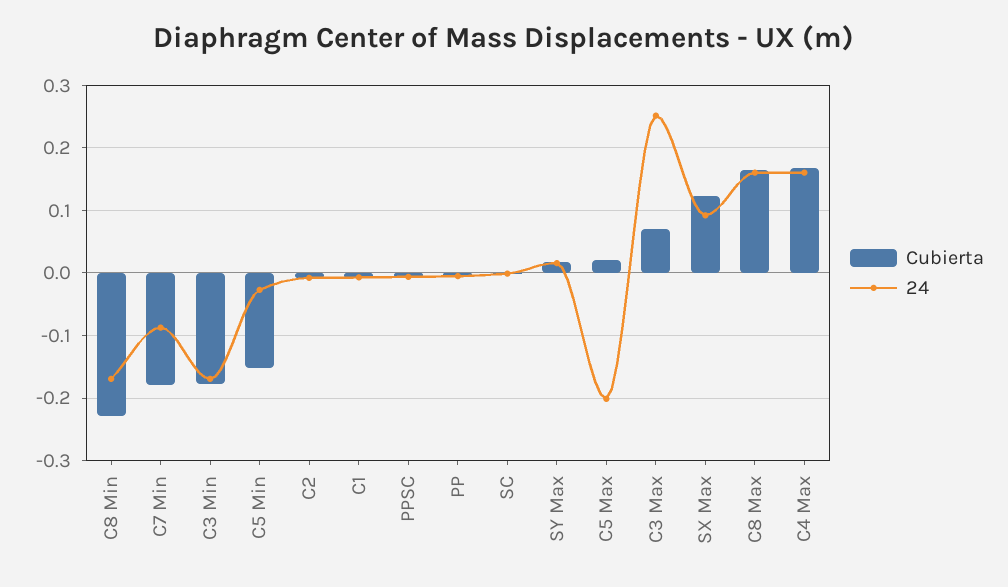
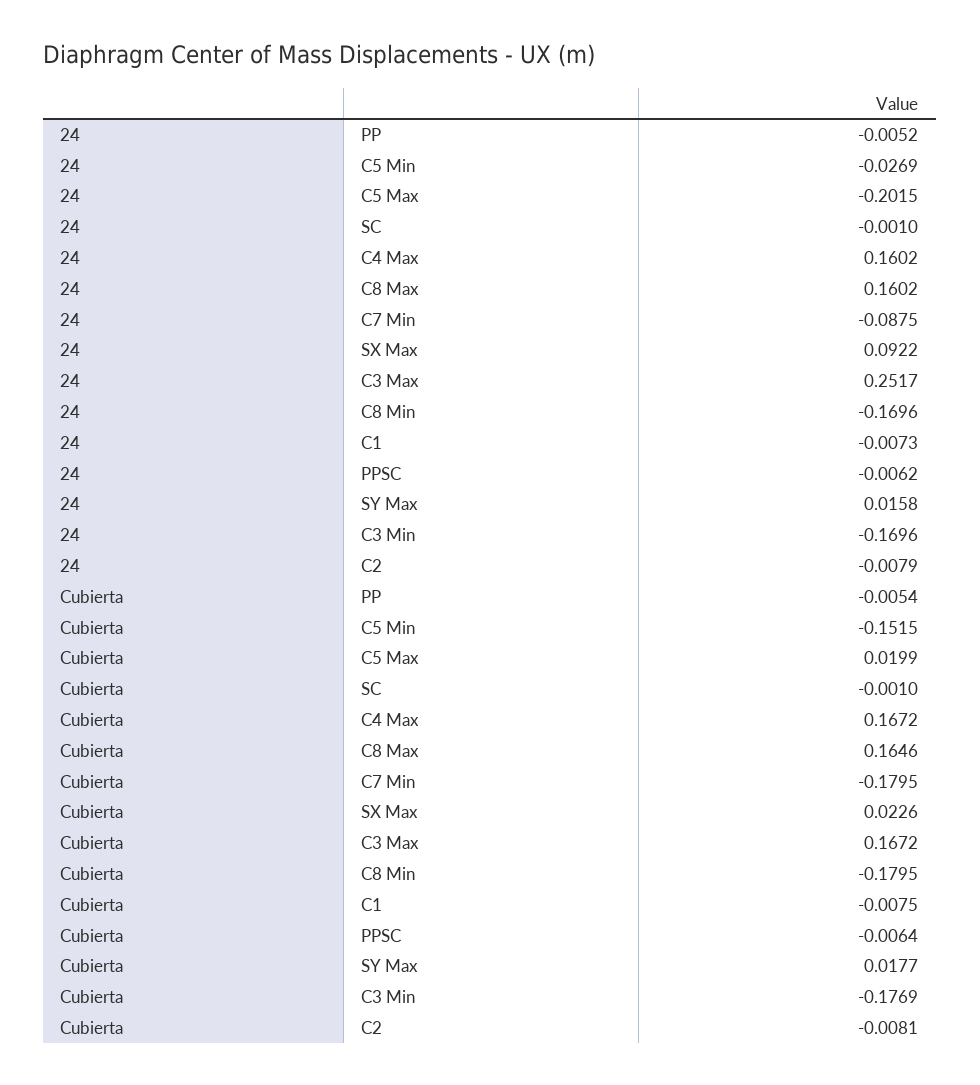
Cubierta, C8 Min: -0.23 -> -0.1795
Cubierta, C3 Max: 0.07 -> 0.1672
Cubierta, SX Max: 0.12 -> 0.0226

